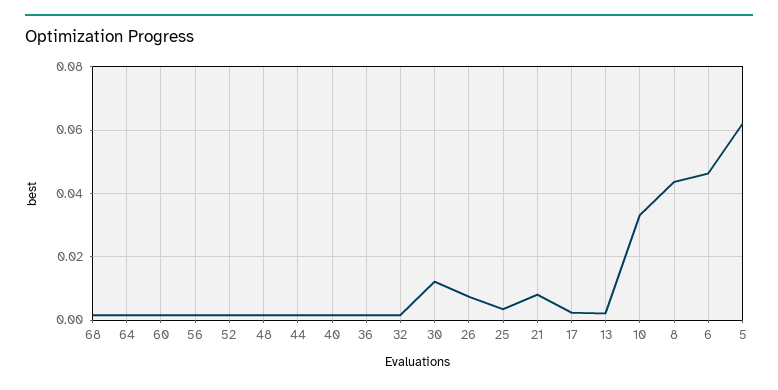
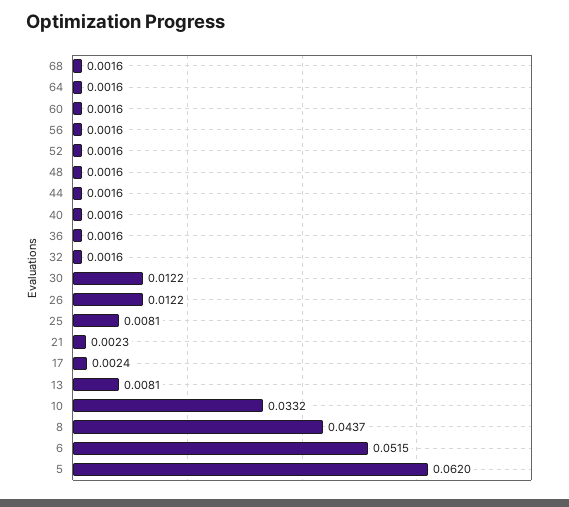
26: 0.008 -> 0.0122
25: 0.004 -> 0.0081
21: 0.008 -> 0.0023
13: 0.002 -> 0.0081
6: 0.046 -> 0.0515

